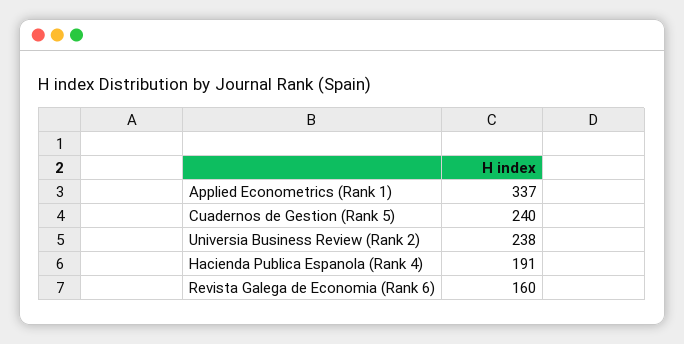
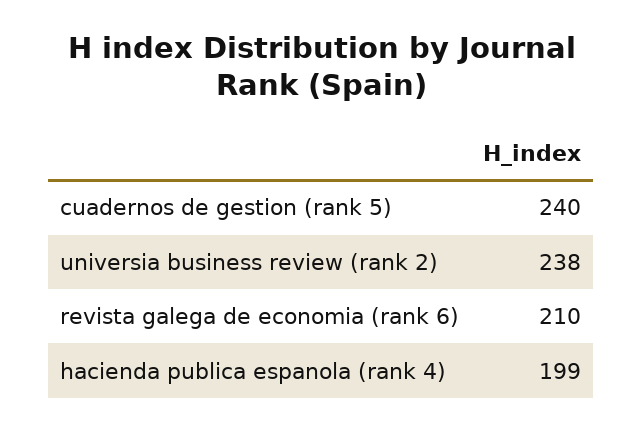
Applied Econometrics (Rank 1): 337 -> none
Hacienda Publica Espanola (Rank 4): 191 -> 199
Revista Galega de Economia (Rank 6): 160 -> 210

